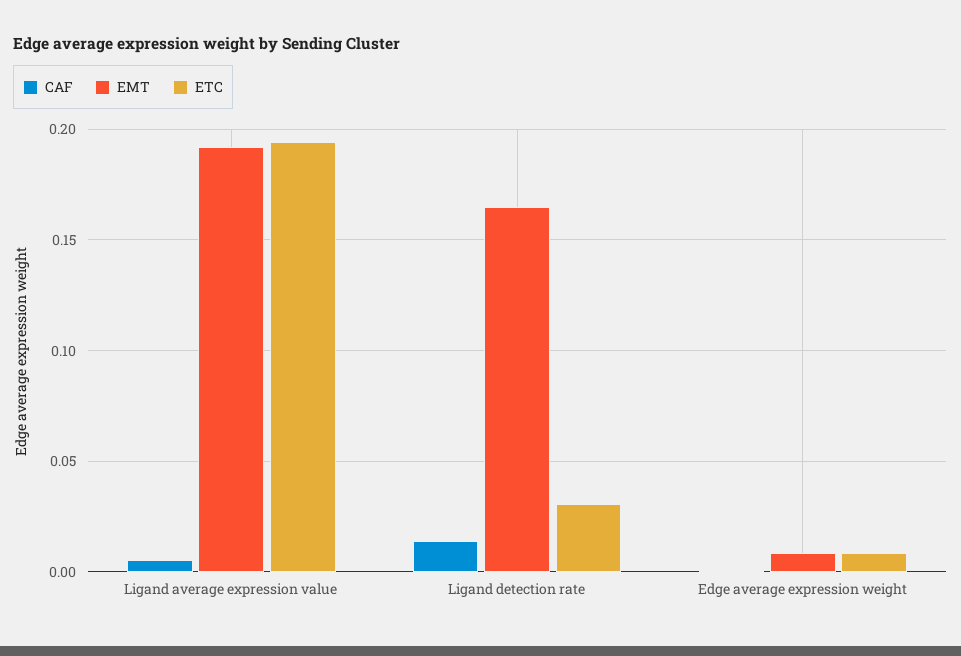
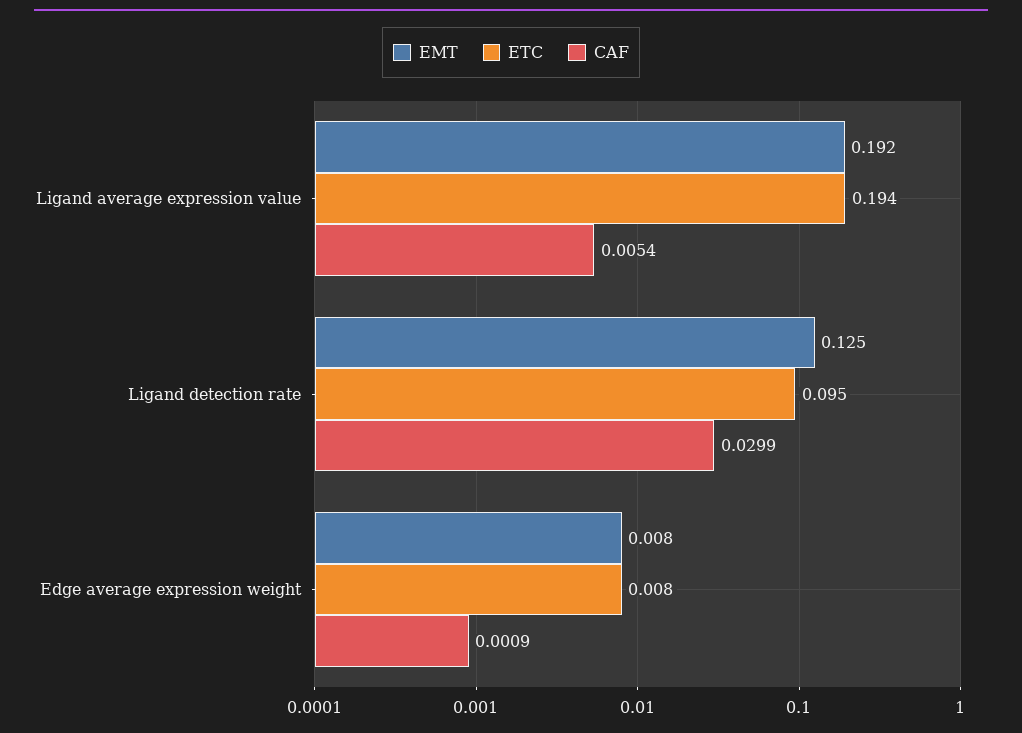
CAF, Ligand detection rate: 0.015 -> 0.0299
EMT, Ligand detection rate: 0.165 -> 0.125
ETC, Ligand detection rate: 0.03 -> 0.095

